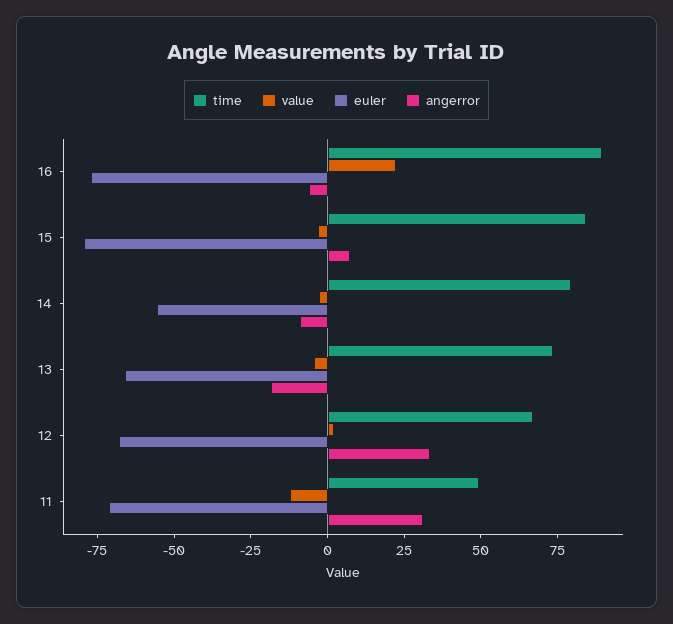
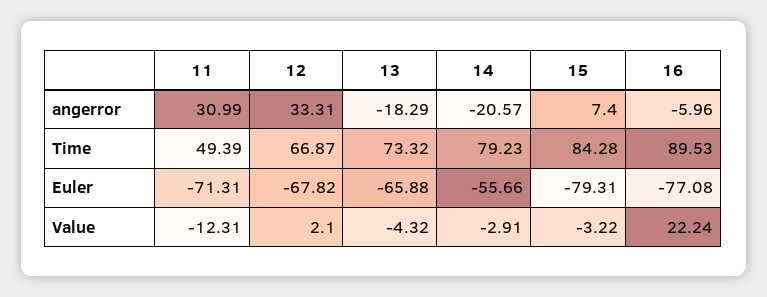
angerror, 14: -10 -> -20.57

